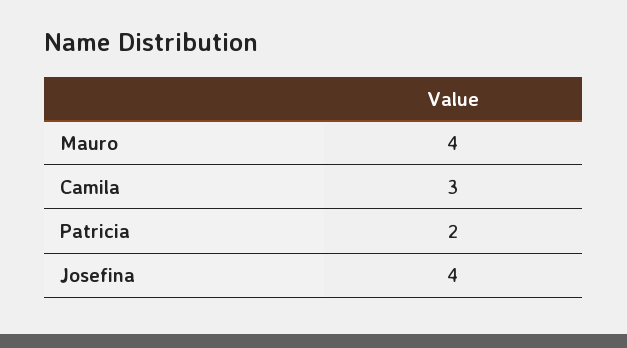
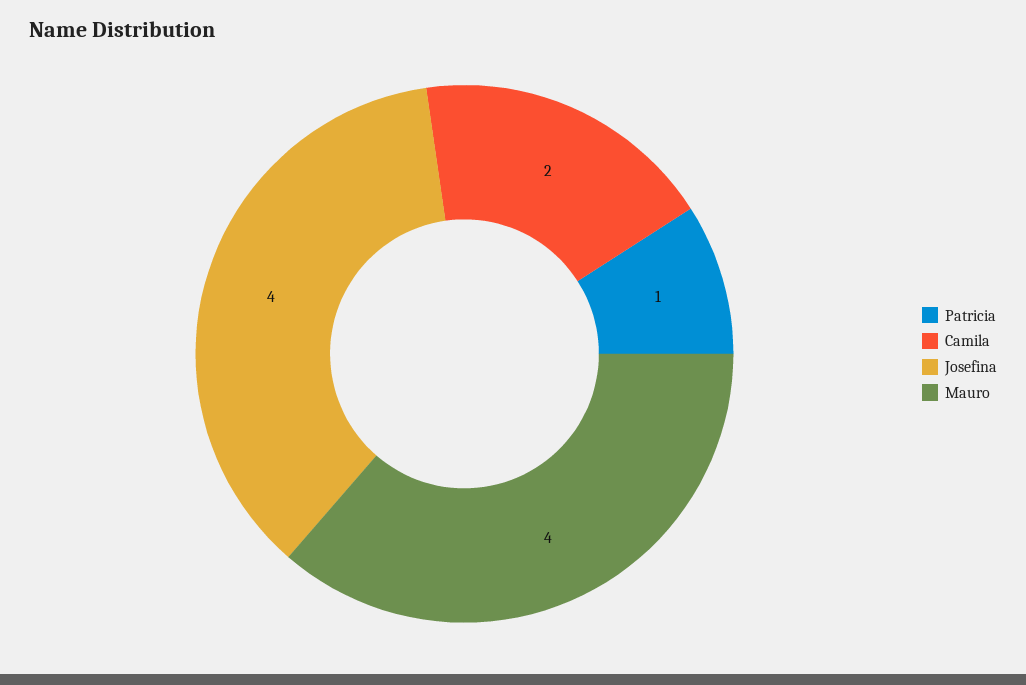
Camila: 3 -> 2
Patricia: 2 -> 1

